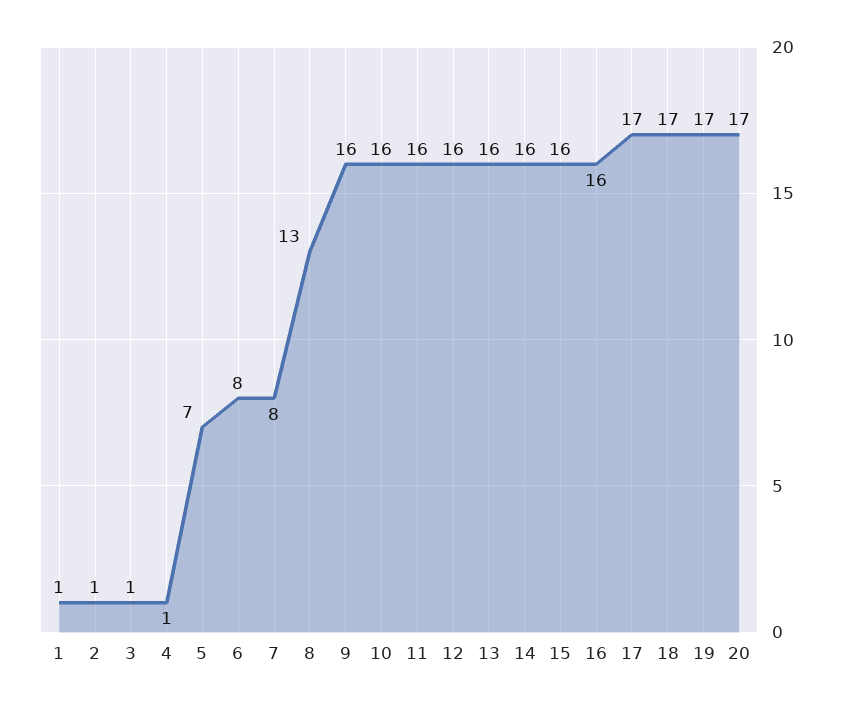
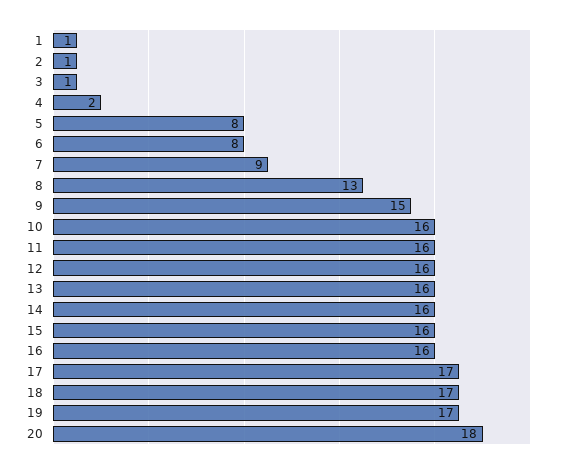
4: 1 -> 2
5: 7 -> 8
7: 8 -> 9
9: 16 -> 15
20: 17 -> 18

